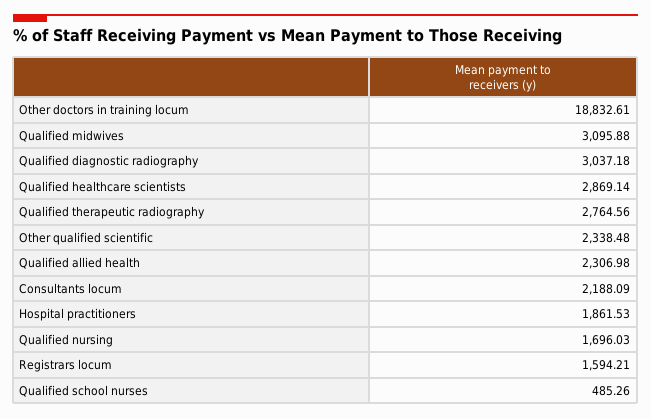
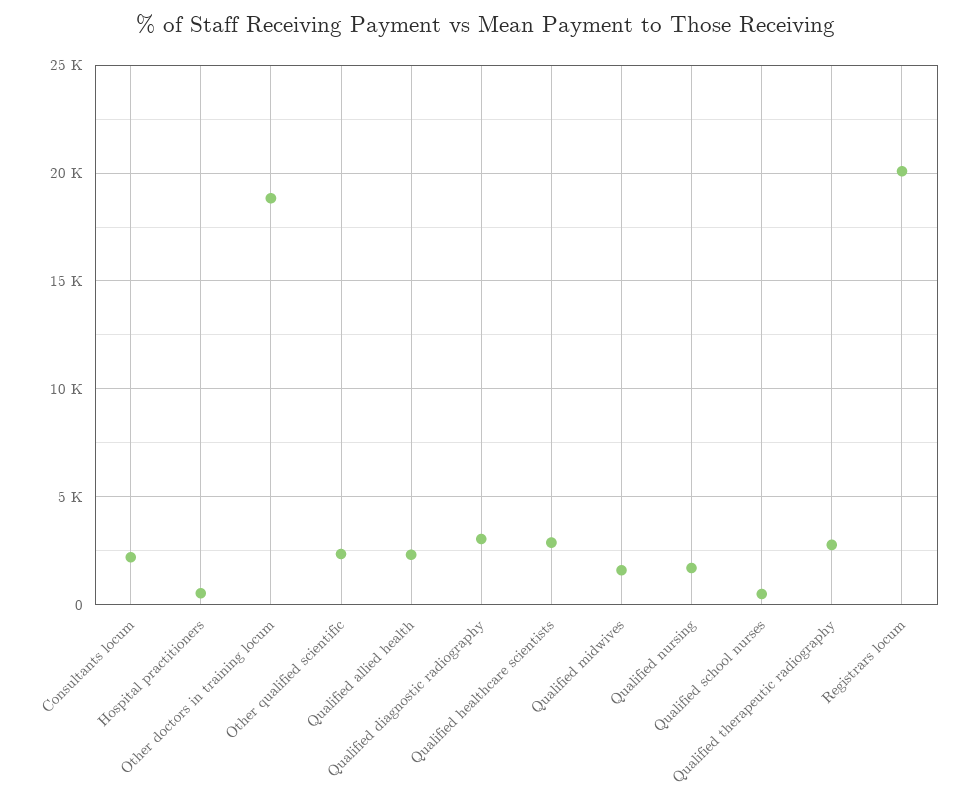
Qualified midwives: 3095.88 -> 1500
Hospital practitioners: 1861.53 -> 500
Registrars locum: 1594.21 -> 20000

